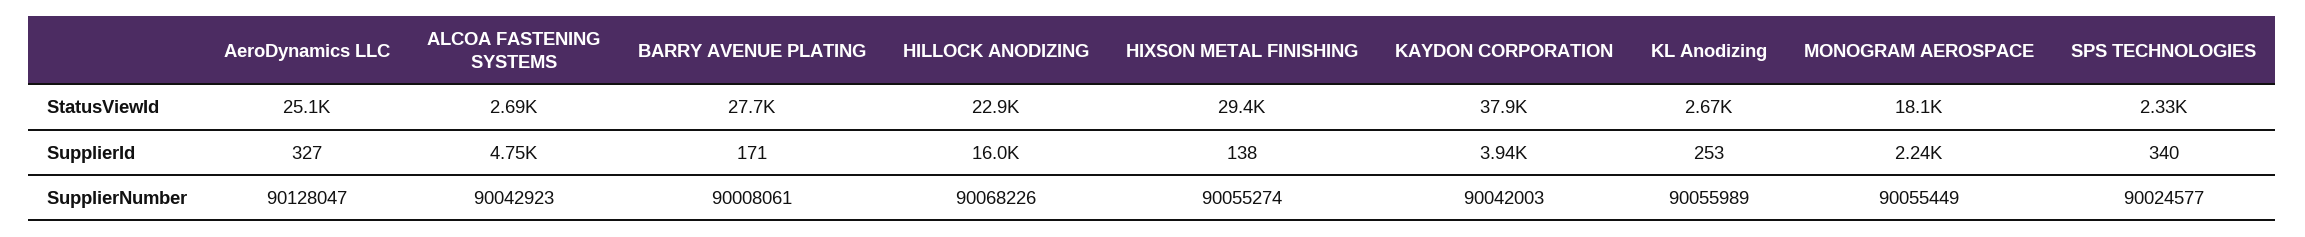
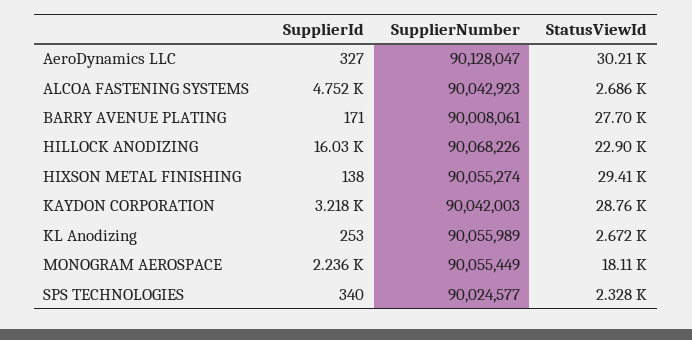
AeroDynamics LLC, StatusViewId: 25100 -> 30210
KAYDON CORPORATION, StatusViewId: 37900 -> 28760
KAYDON CORPORATION, SupplierId: 3940 -> 3218

